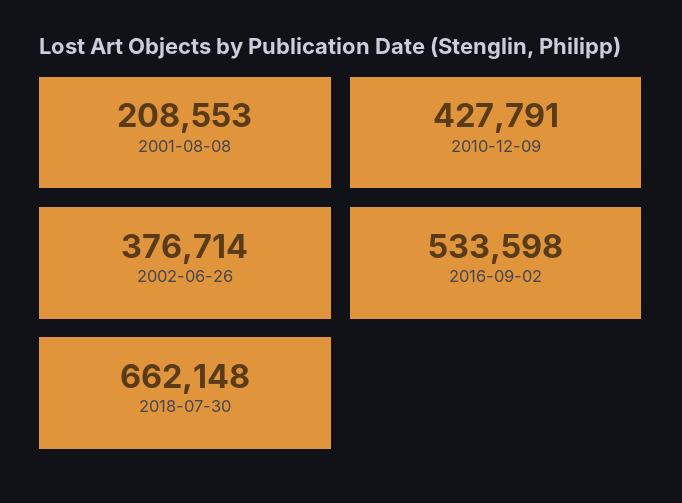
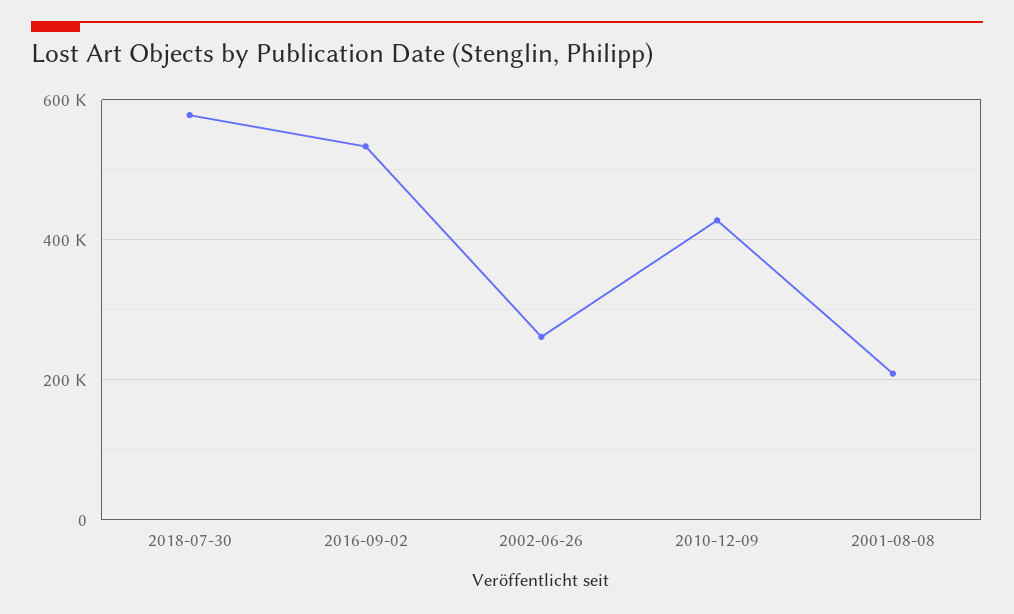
2002-06-26: 376714 -> 260000
2018-07-30: 662148 -> 580000

